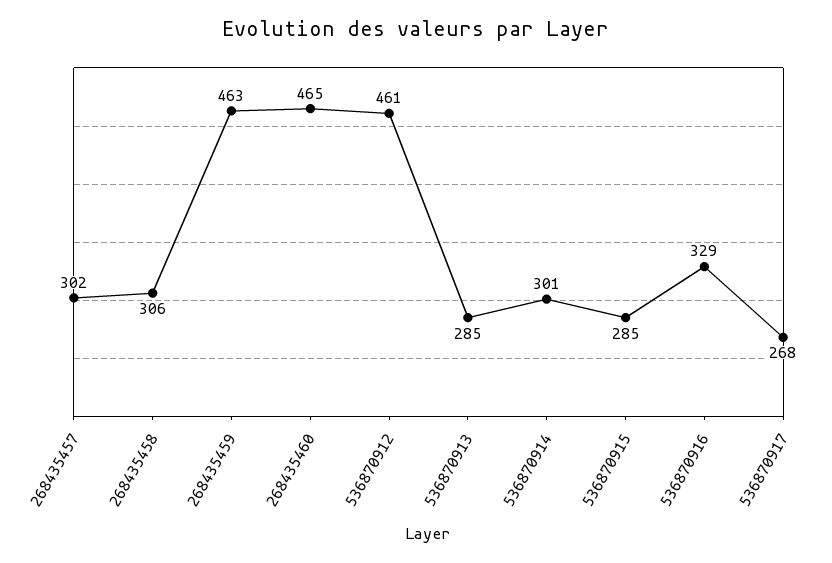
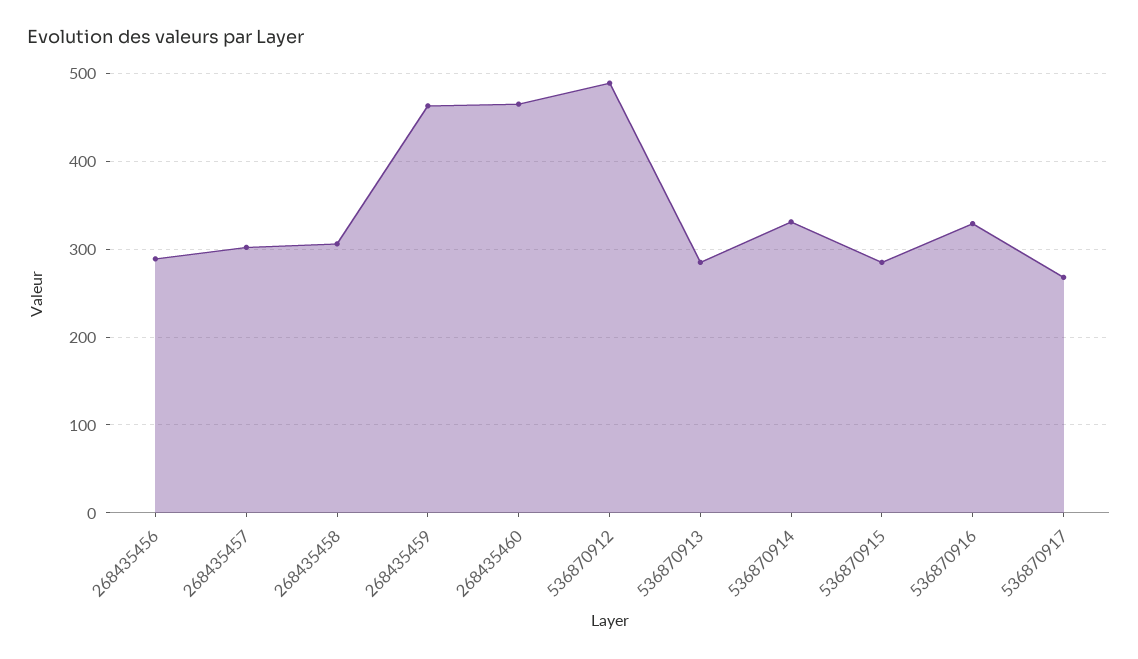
536870912: 461 -> 490
536870914: 301 -> 330
268435456: none -> 290

